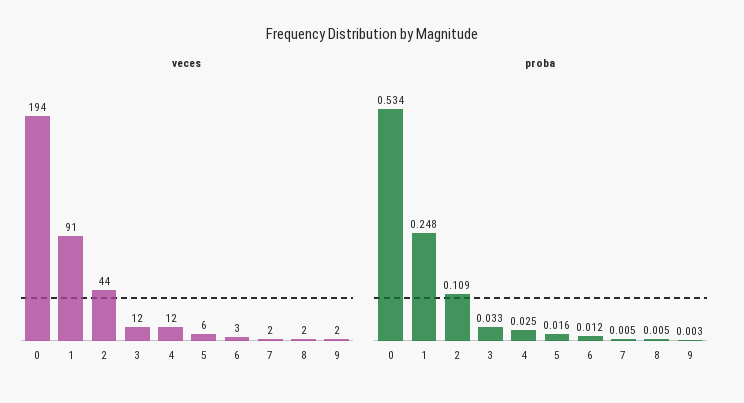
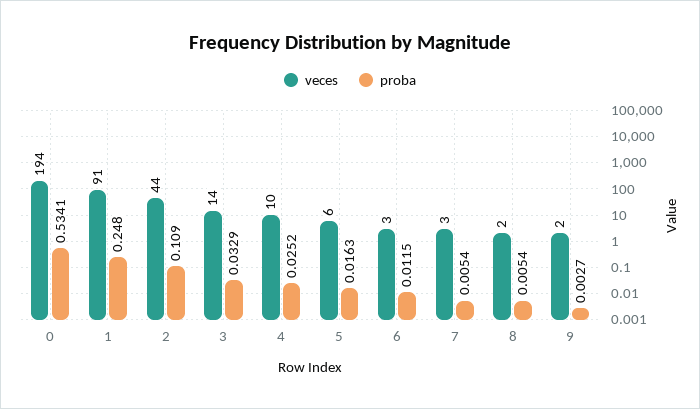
veces, 3: 12 -> 14
veces, 4: 12 -> 10
veces, 7: 2 -> 3

